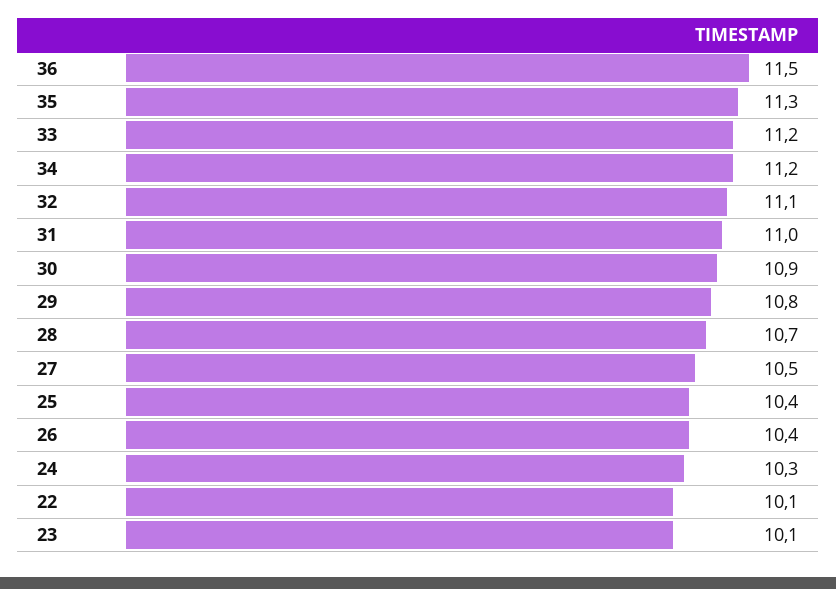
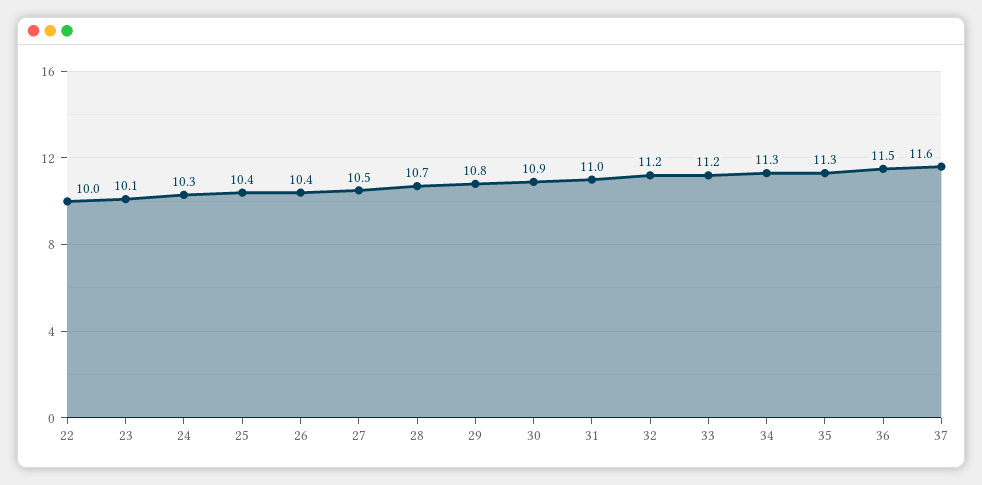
34: 11.2 -> 11.3
32: 11.1 -> 11.2
22: 10.1 -> 10
37: none -> 11.6

